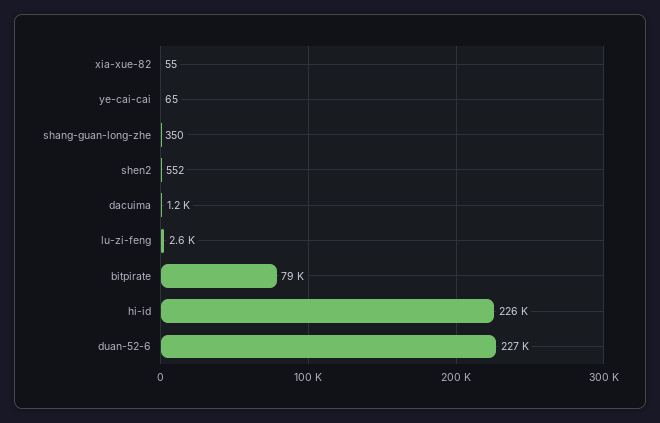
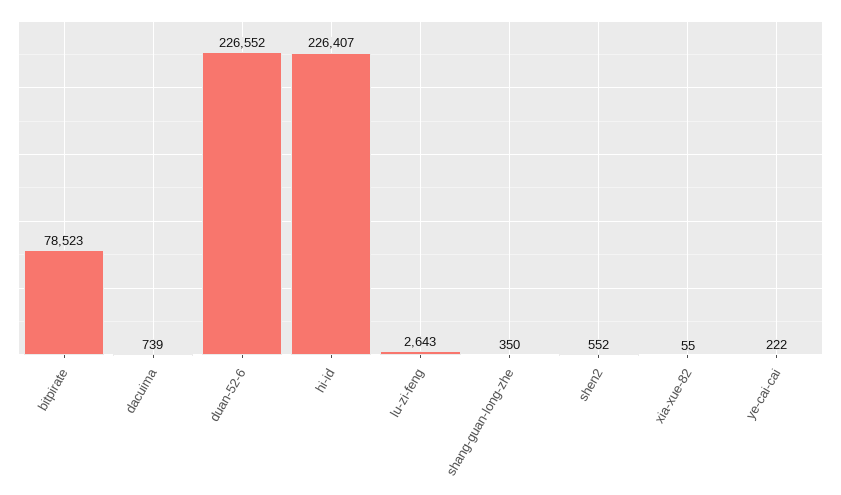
ye-cai-cai: 65 -> 222
dacuima: 1200 -> 739

